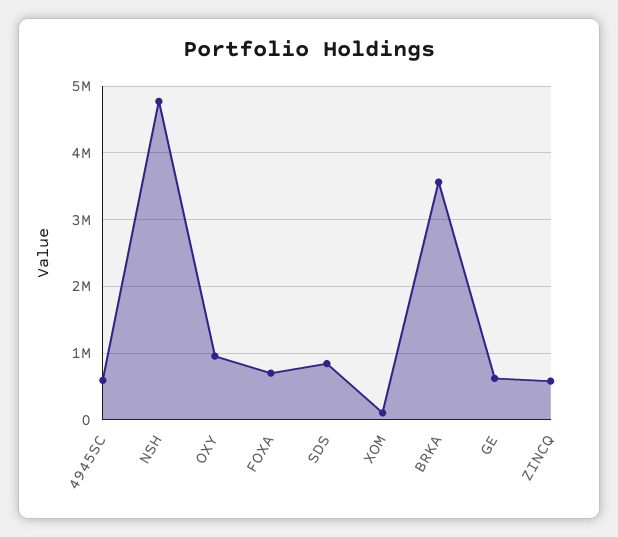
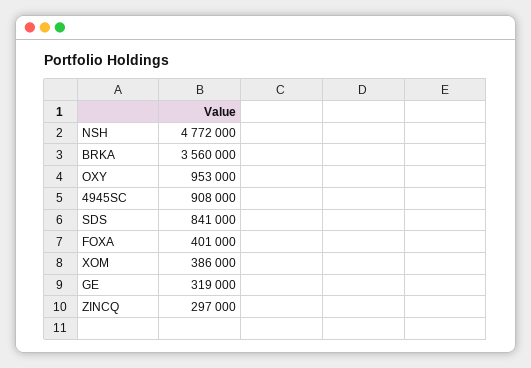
4945SC: 600000 -> 908000
FOXA: 700000 -> 401000
XOM: 100000 -> 386000
GE: 600000 -> 319000
ZINCQ: 600000 -> 297000

